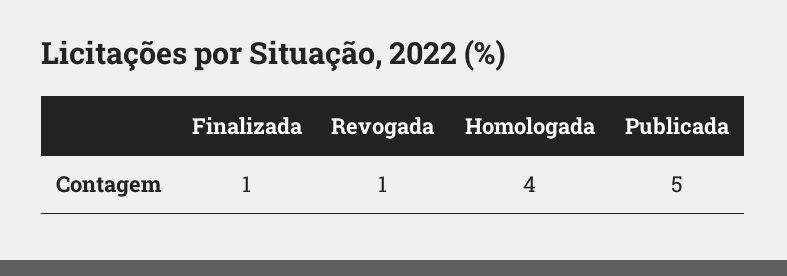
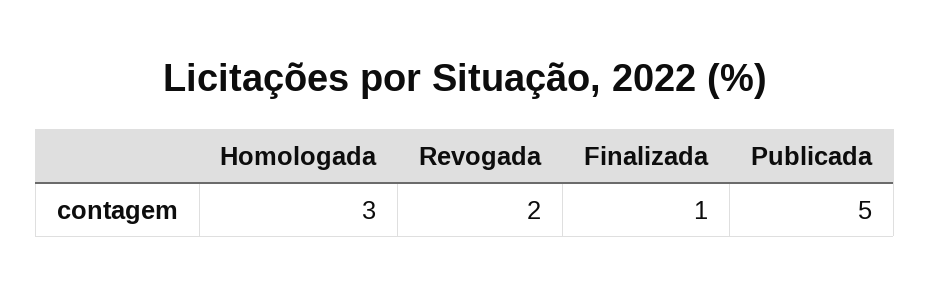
Revogada: 1 -> 2
Homologada: 4 -> 3

